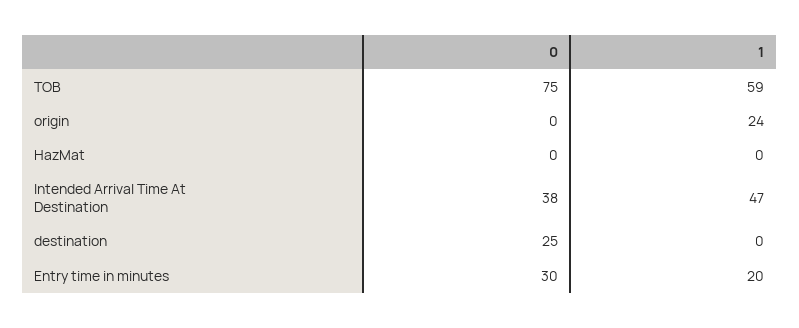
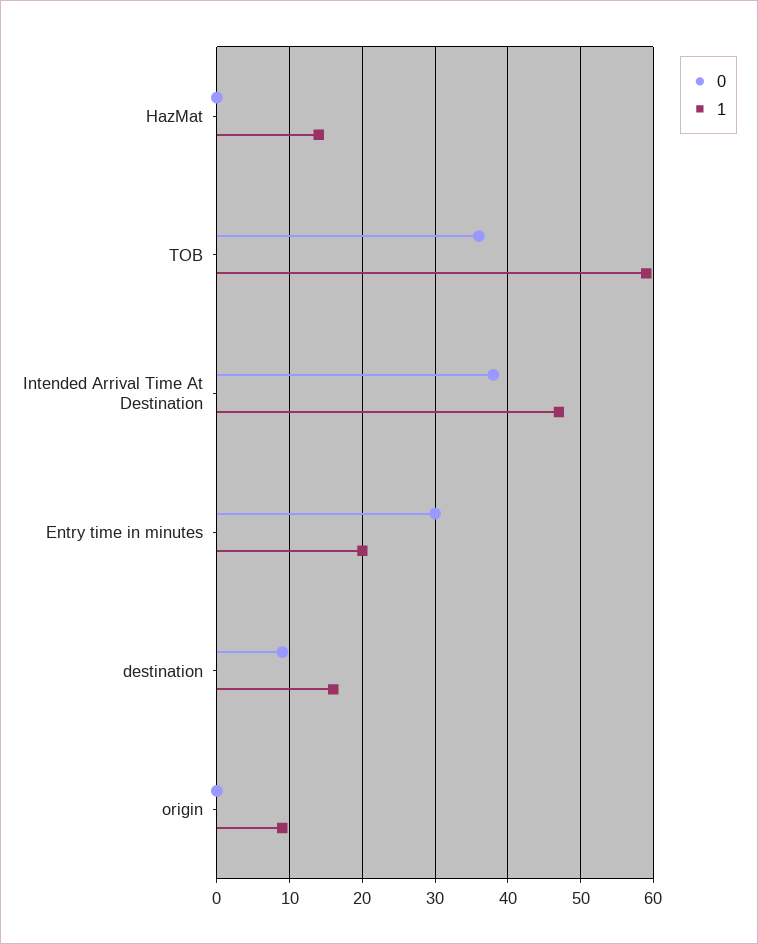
0, TOB: 75 -> 36
1, origin: 24 -> 9
1, HazMat: 0 -> 14
0, destination: 25 -> 9
1, destination: 0 -> 16

